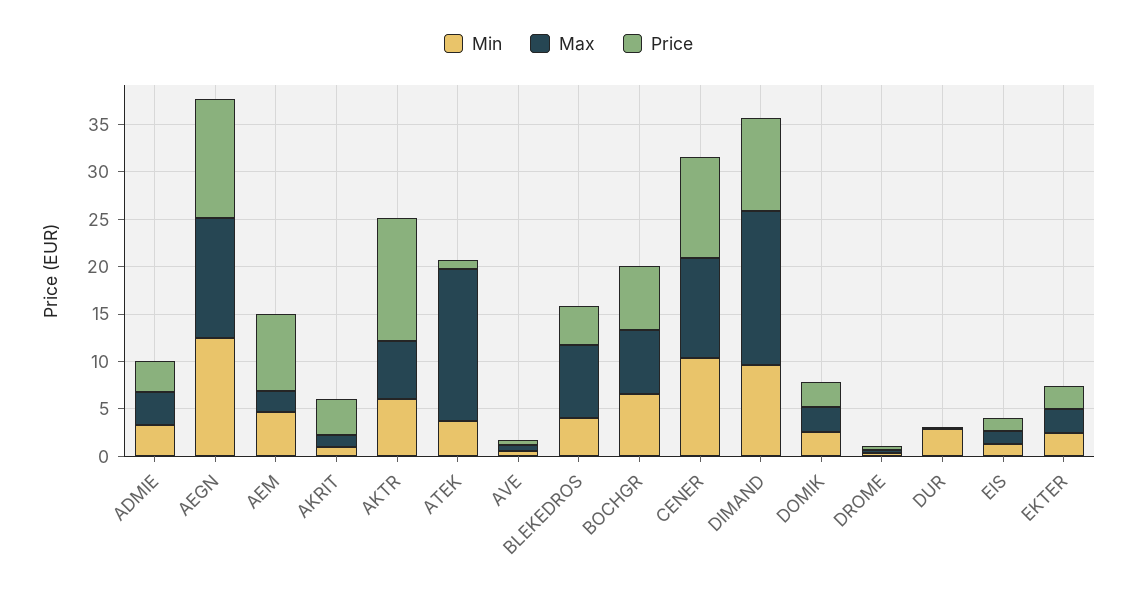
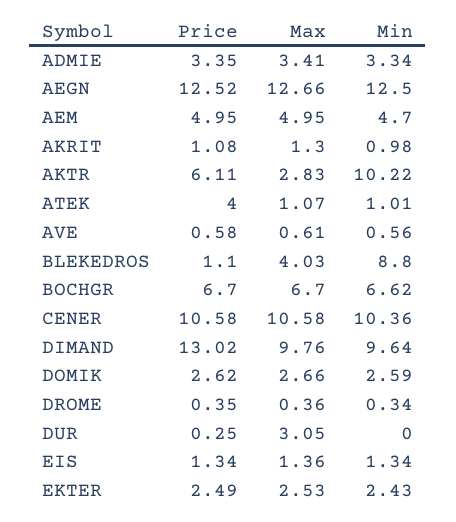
Max, AEM: 2 -> 4.95
Price, AEM: 8 -> 4.95
Price, AKRIT: 4 -> 1.08
Min, AKTR: 6 -> 10.22
Max, AKTR: 6 -> 2.83
Price, AKTR: 13 -> 6.11
Min, ATEK: 4 -> 1.01
Max, ATEK: 16 -> 1.07
Price, ATEK: 1 -> 4
Min, BLEKEDROS: 4 -> 8.8
Max, BLEKEDROS: 8 -> 4.03
Price, BLEKEDROS: 4 -> 1.1
Max, DIMAND: 16 -> 9.76
Price, DIMAND: 10 -> 13.02
Min, DUR: 3 -> 0
Max, DUR: 0 -> 3.05

